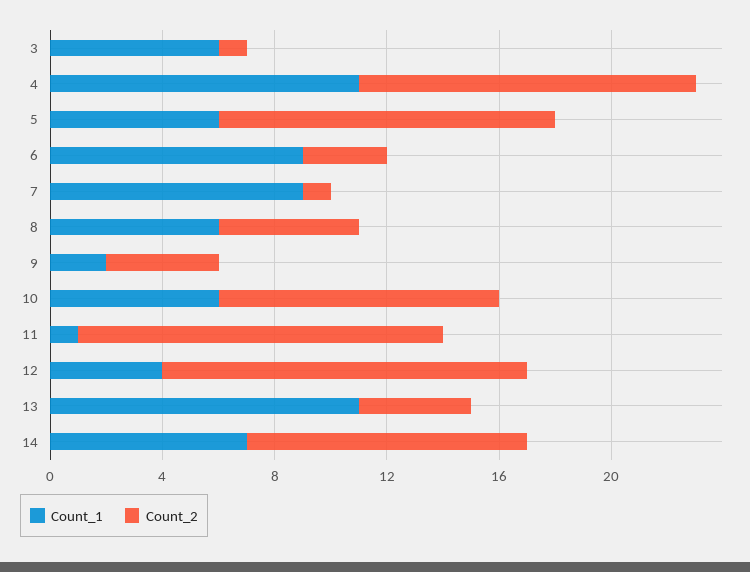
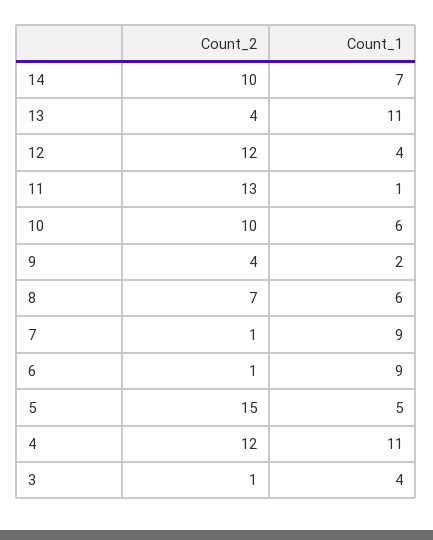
Count_1, 3: 6 -> 4
Count_1, 5: 6 -> 5
Count_2, 5: 12 -> 15
Count_2, 6: 3 -> 1
Count_2, 8: 5 -> 7
Count_2, 12: 13 -> 12

